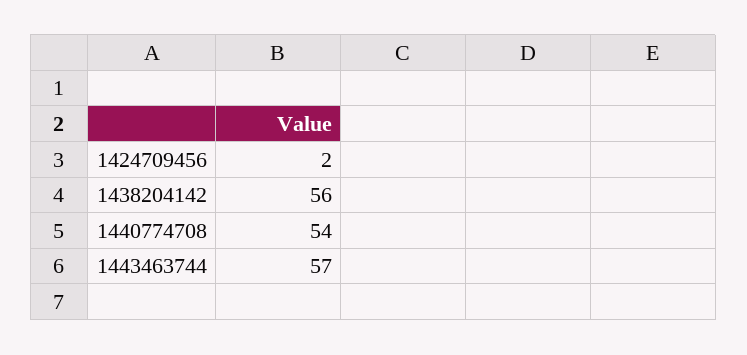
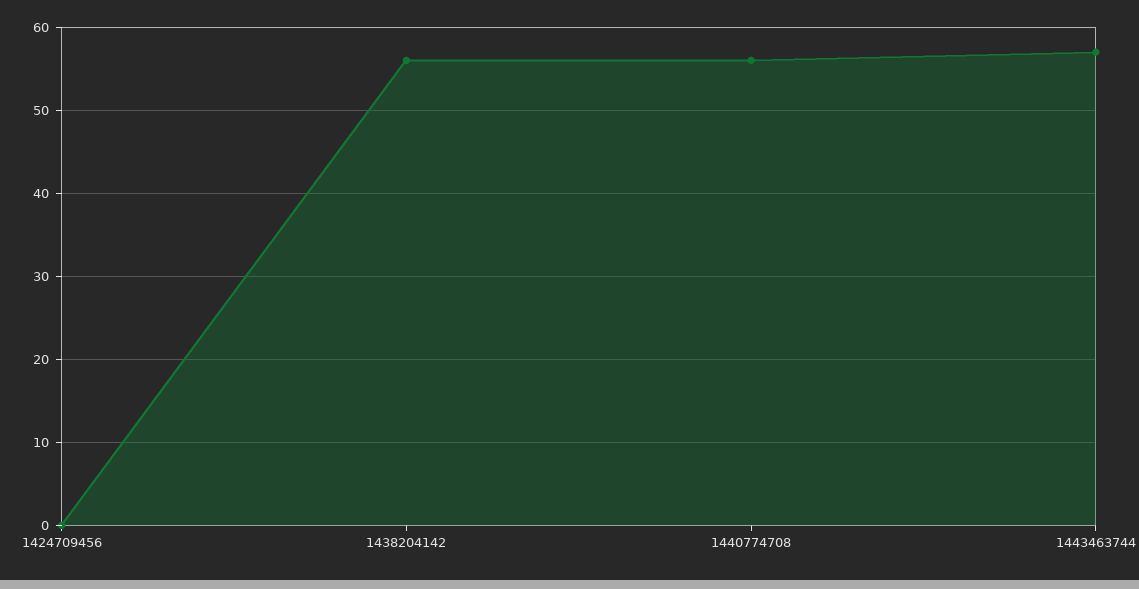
1424709456: 2 -> 0
1440774708: 54 -> 56

